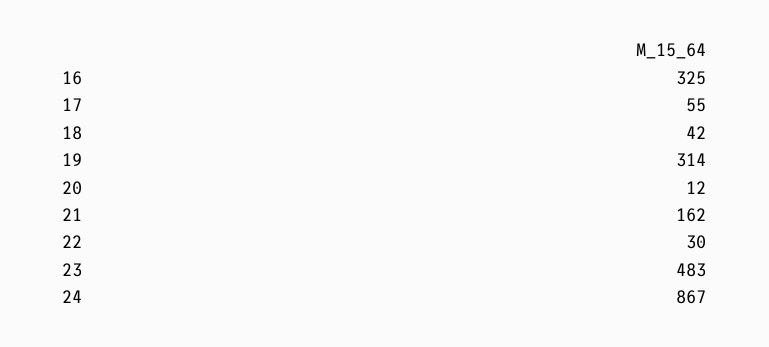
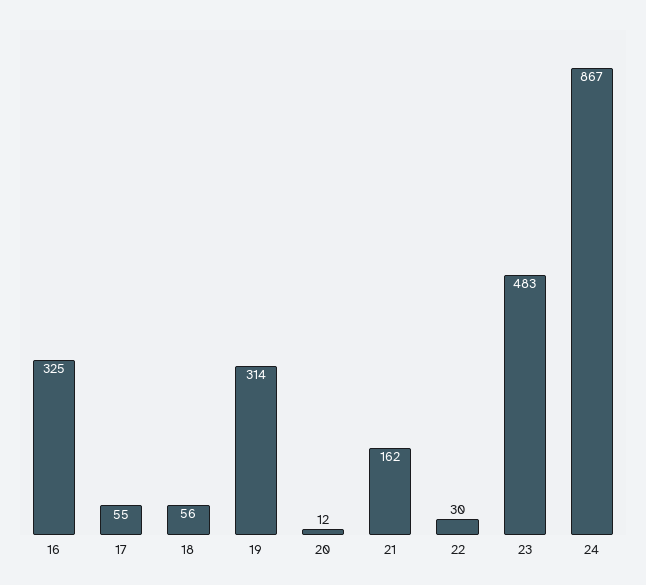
18: 42 -> 56

